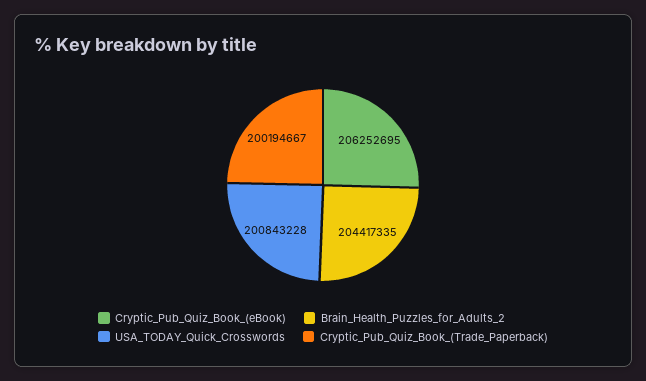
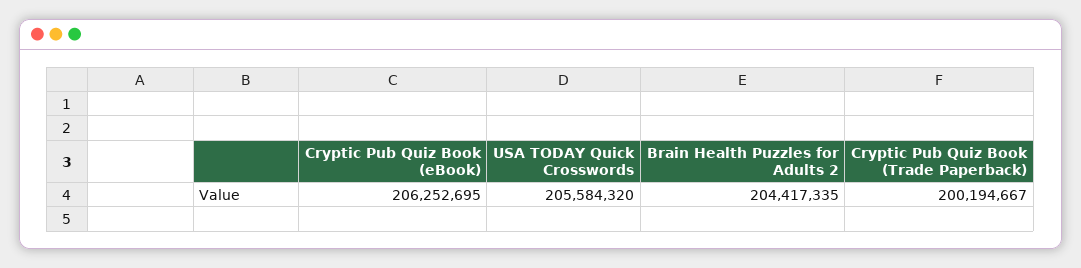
USA_TODAY_Quick_Crosswords: 200843228 -> 205584320

